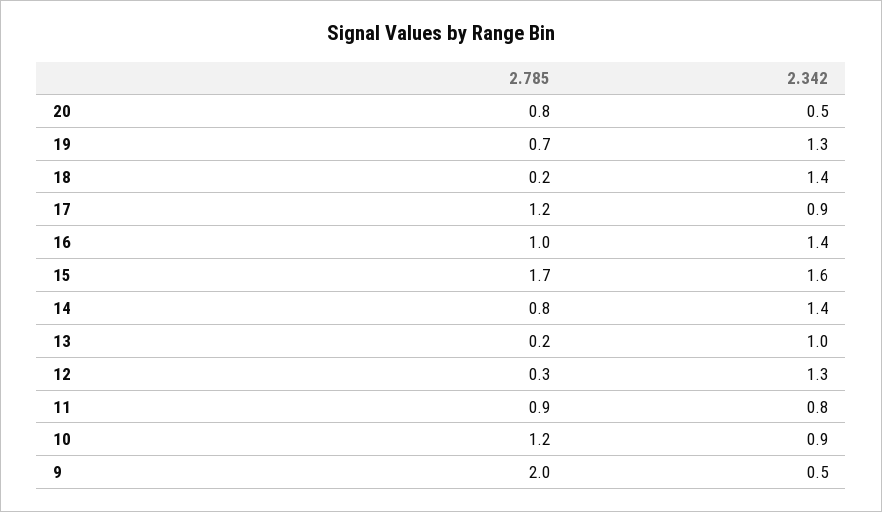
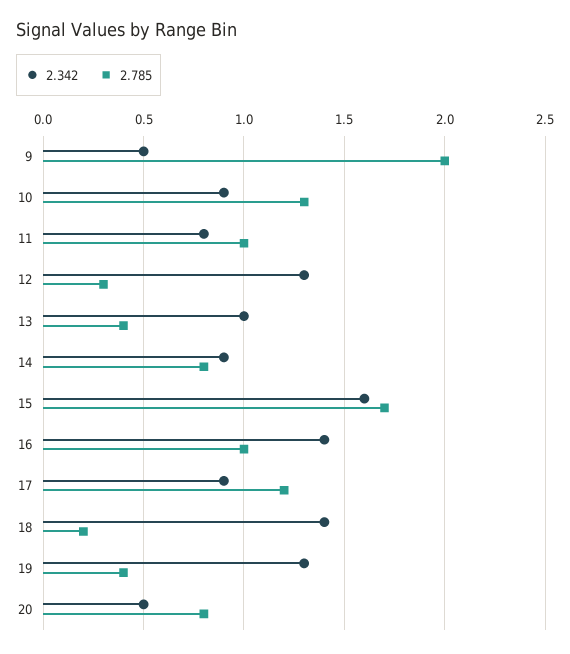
2.785, 19: 0.7 -> 0.4
2.342, 14: 1.4 -> 0.9
2.785, 13: 0.2 -> 0.4
2.785, 11: 0.9 -> 1
2.785, 10: 1.2 -> 1.3

